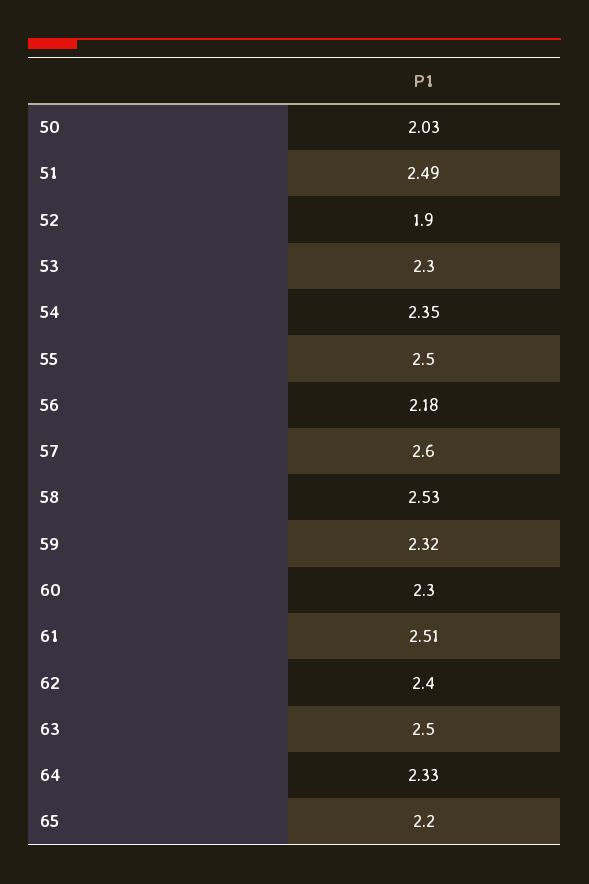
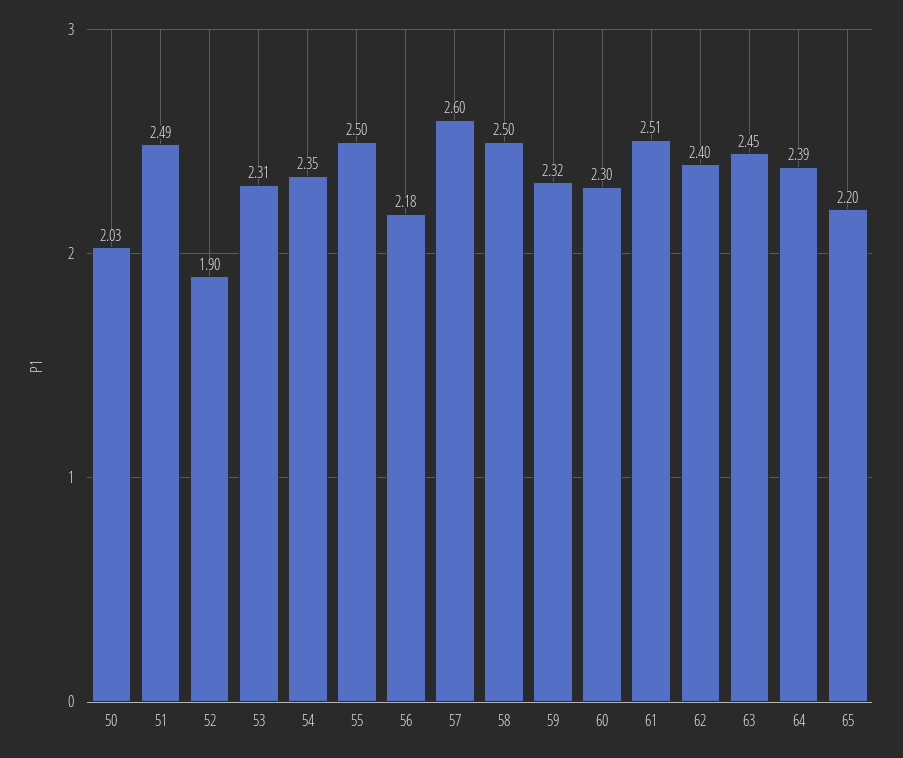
53: 2.3 -> 2.31
58: 2.53 -> 2.5
63: 2.5 -> 2.45
64: 2.33 -> 2.39

